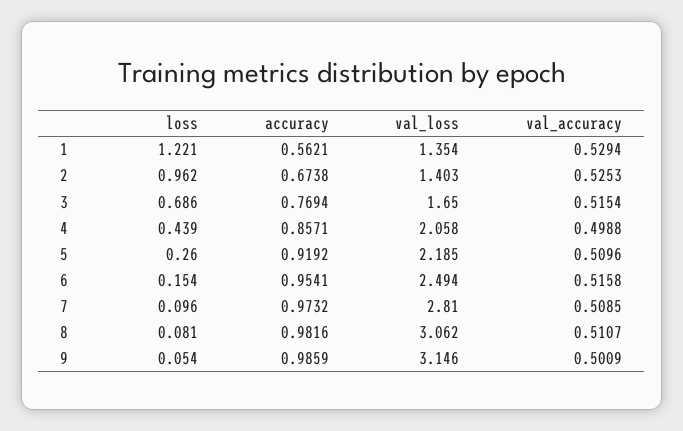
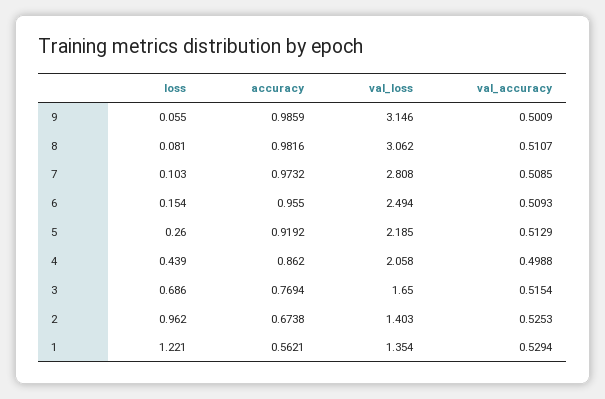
accuracy, 4: 0.8571 -> 0.862
val_accuracy, 5: 0.5096 -> 0.5129
accuracy, 6: 0.9541 -> 0.955
val_accuracy, 6: 0.5158 -> 0.5093
loss, 7: 0.096 -> 0.103
val_loss, 7: 2.81 -> 2.808
loss, 9: 0.054 -> 0.055

